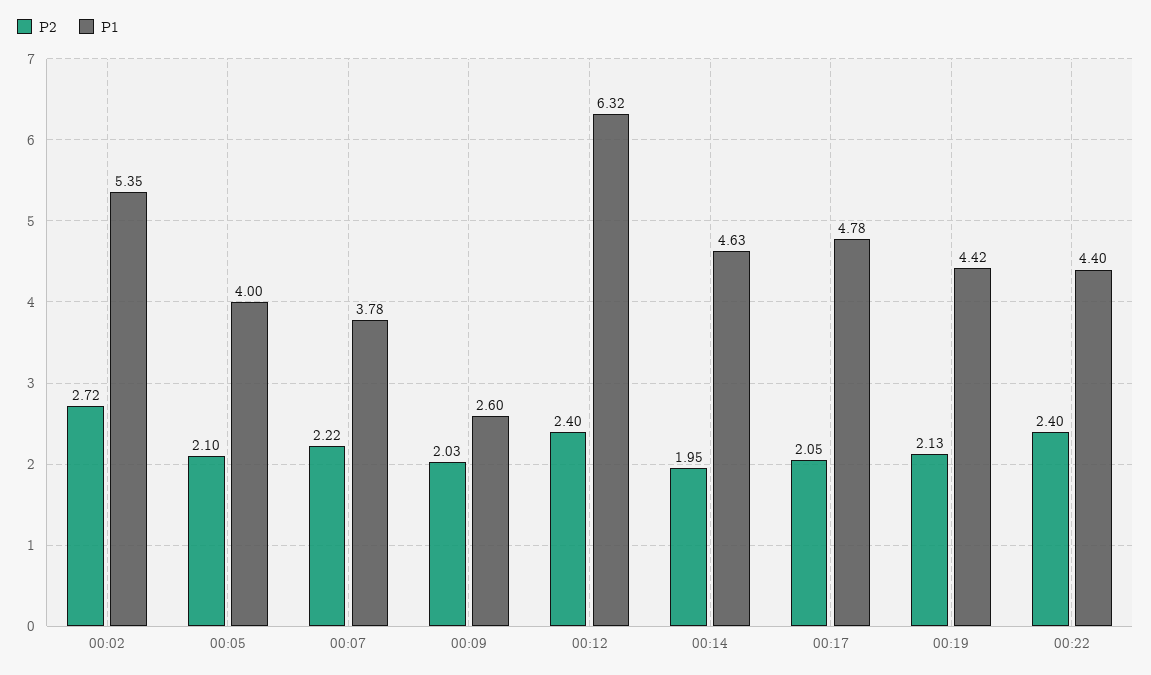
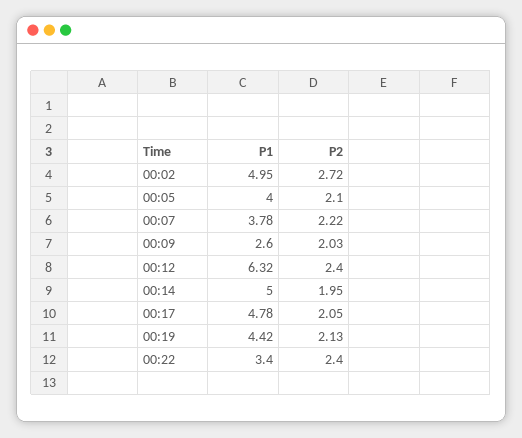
P1, 00:02: 5.35 -> 4.95
P1, 00:14: 4.63 -> 5
P1, 00:22: 4.4 -> 3.4

